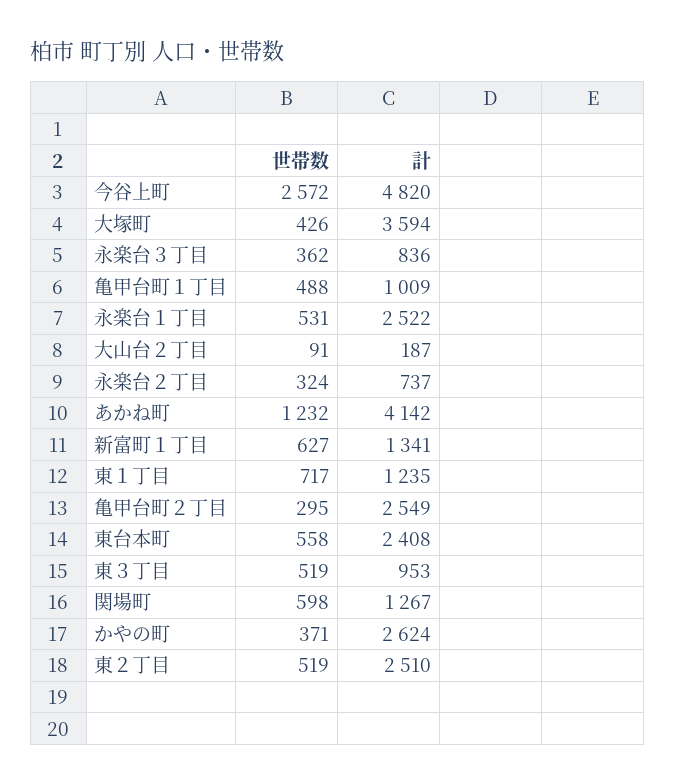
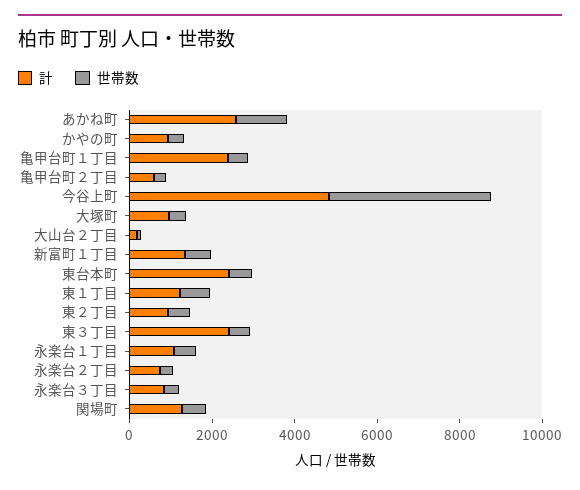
世帯数, 今谷上町: 2572 -> 4000
計, 大塚町: 3594 -> 1000
計, 亀甲台町１丁目: 1009 -> 2500
計, 永楽台１丁目: 2522 -> 1000
計, あかね町: 4142 -> 2500
計, 亀甲台町２丁目: 2549 -> 500
計, 東３丁目: 953 -> 2500
計, かやの町: 2624 -> 1000
計, 東２丁目: 2510 -> 1000

